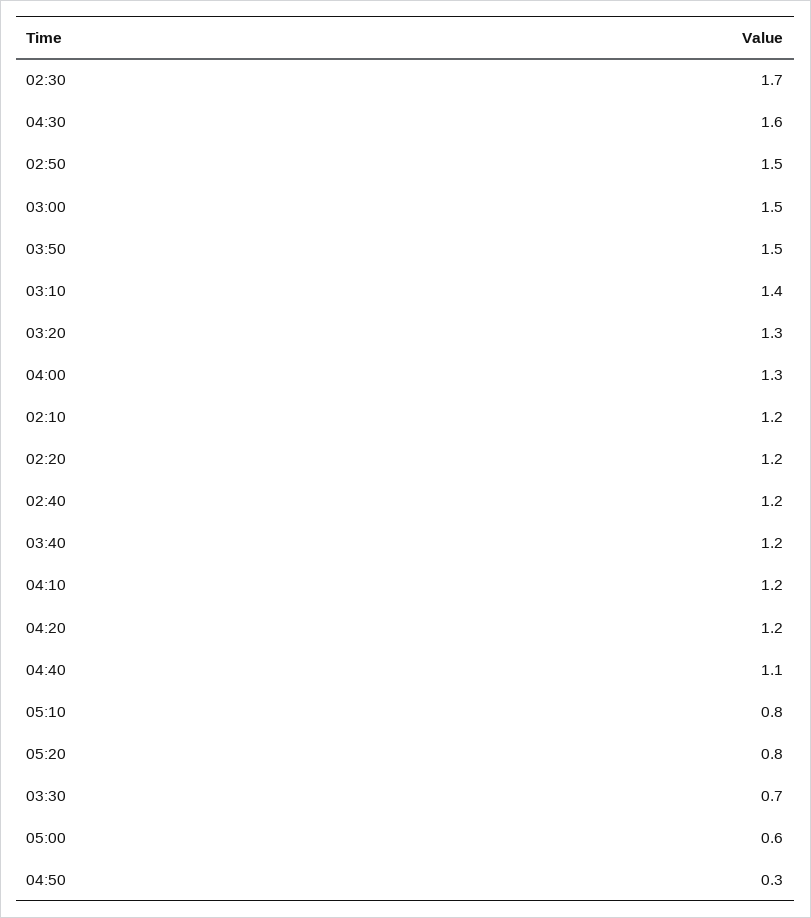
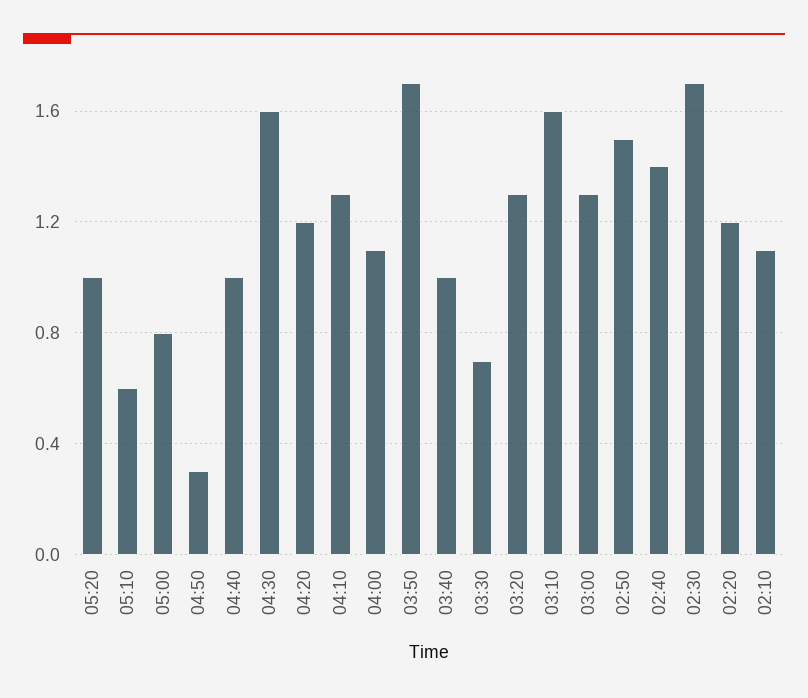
03:00: 1.5 -> 1.3
03:50: 1.5 -> 1.7
03:10: 1.4 -> 1.6
04:00: 1.3 -> 1.1
02:10: 1.2 -> 1.1
02:40: 1.2 -> 1.4
03:40: 1.2 -> 1
04:10: 1.2 -> 1.3
04:40: 1.1 -> 1
05:10: 0.8 -> 0.6
05:20: 0.8 -> 1
05:00: 0.6 -> 0.8

